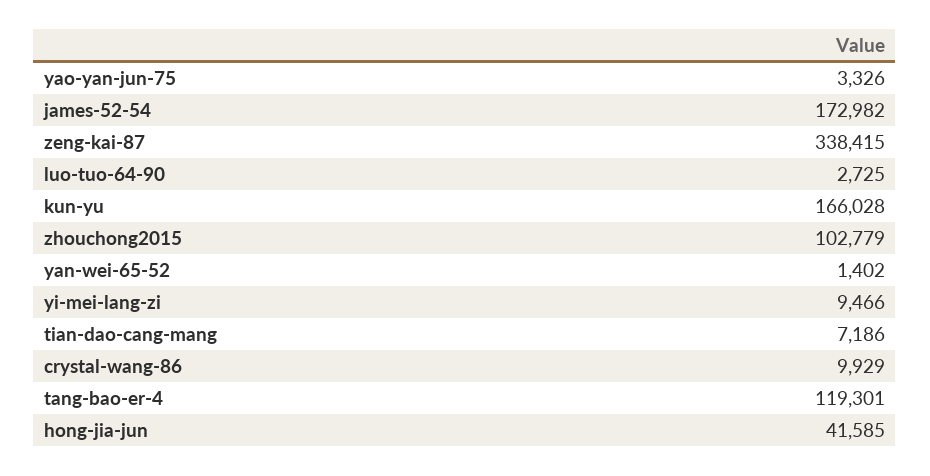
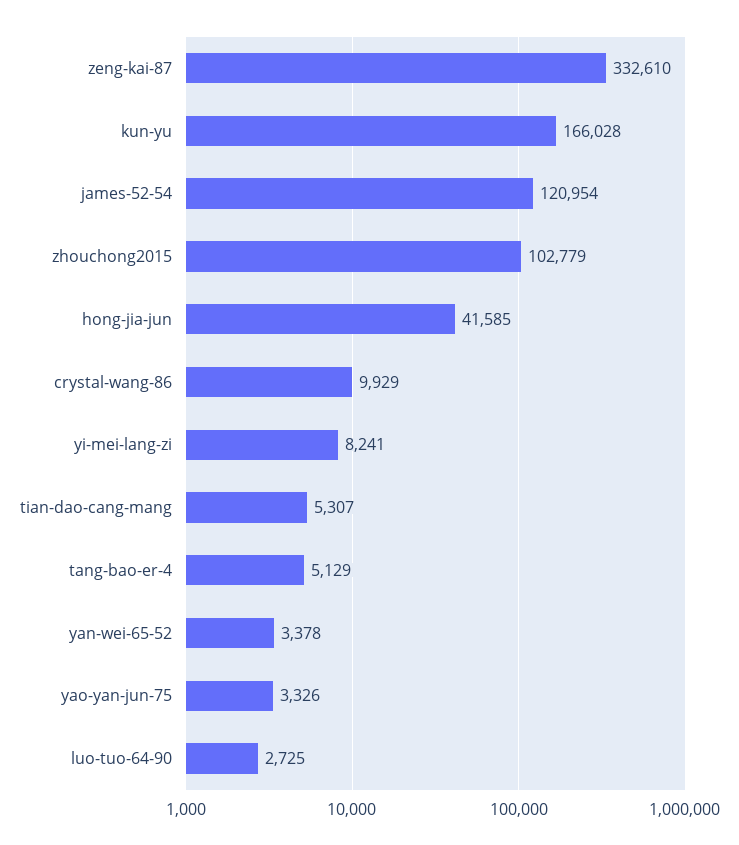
james-52-54: 172982 -> 120954
zeng-kai-87: 338415 -> 332610
yan-wei-65-52: 1402 -> 3378
yi-mei-lang-zi: 9466 -> 8241
tian-dao-cang-mang: 7186 -> 5307
tang-bao-er-4: 119301 -> 5129

